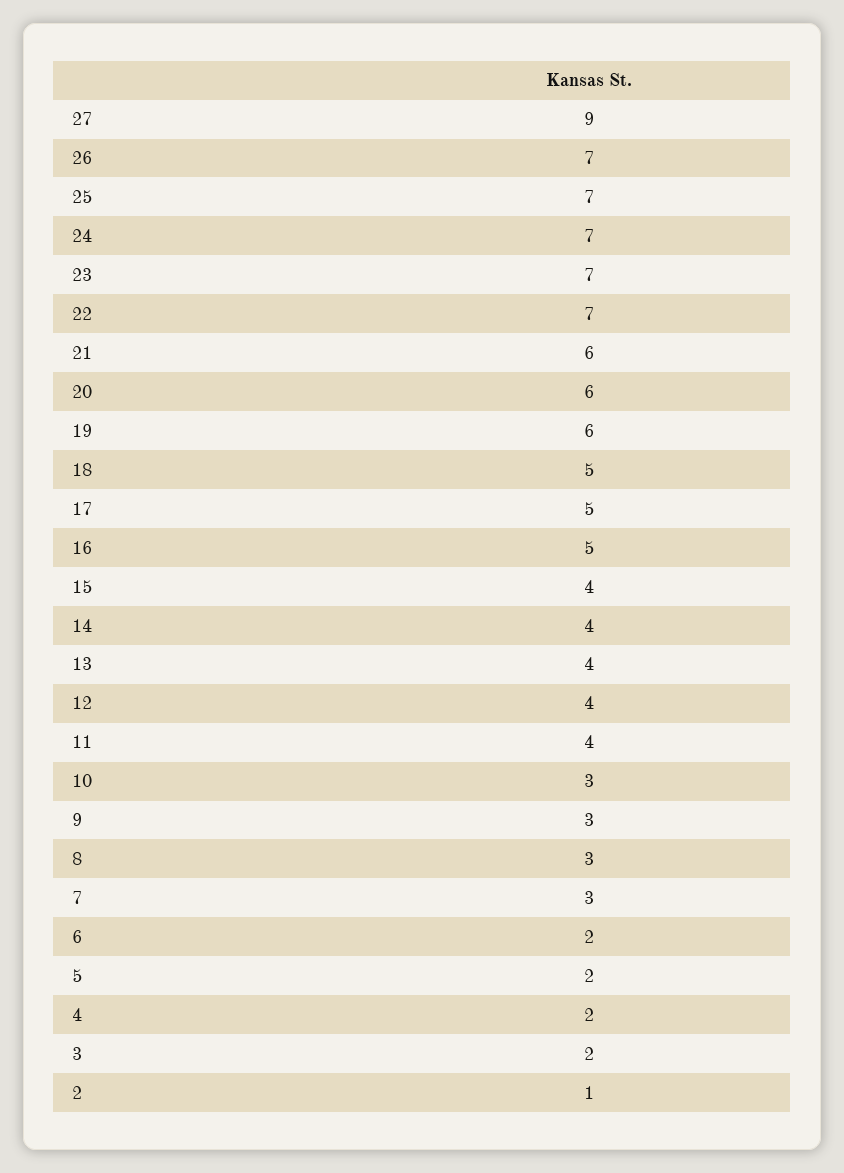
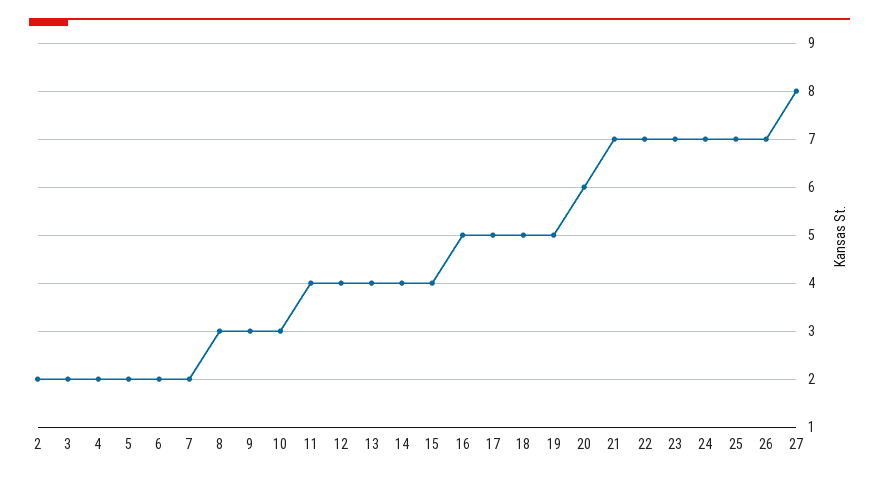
27: 9 -> 8
21: 6 -> 7
19: 6 -> 5
7: 3 -> 2
2: 1 -> 2

